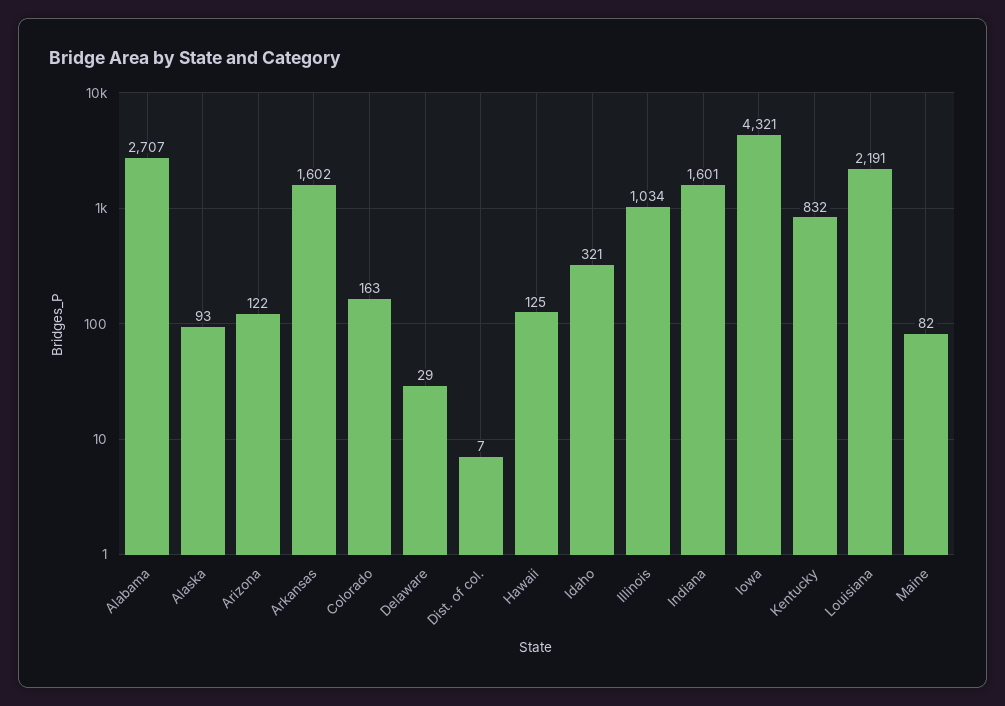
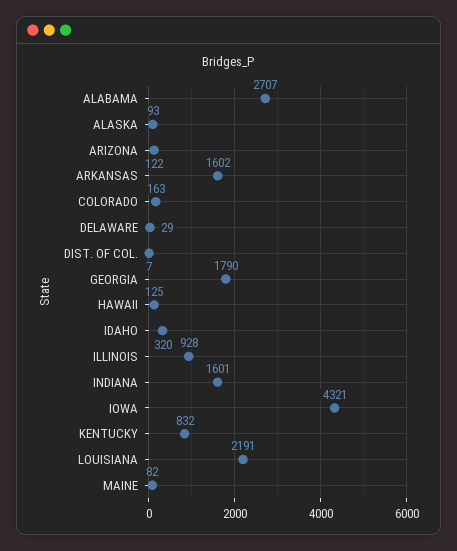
Idaho: 321 -> 320
Illinois: 1034 -> 928
GEORGIA: none -> 1790

